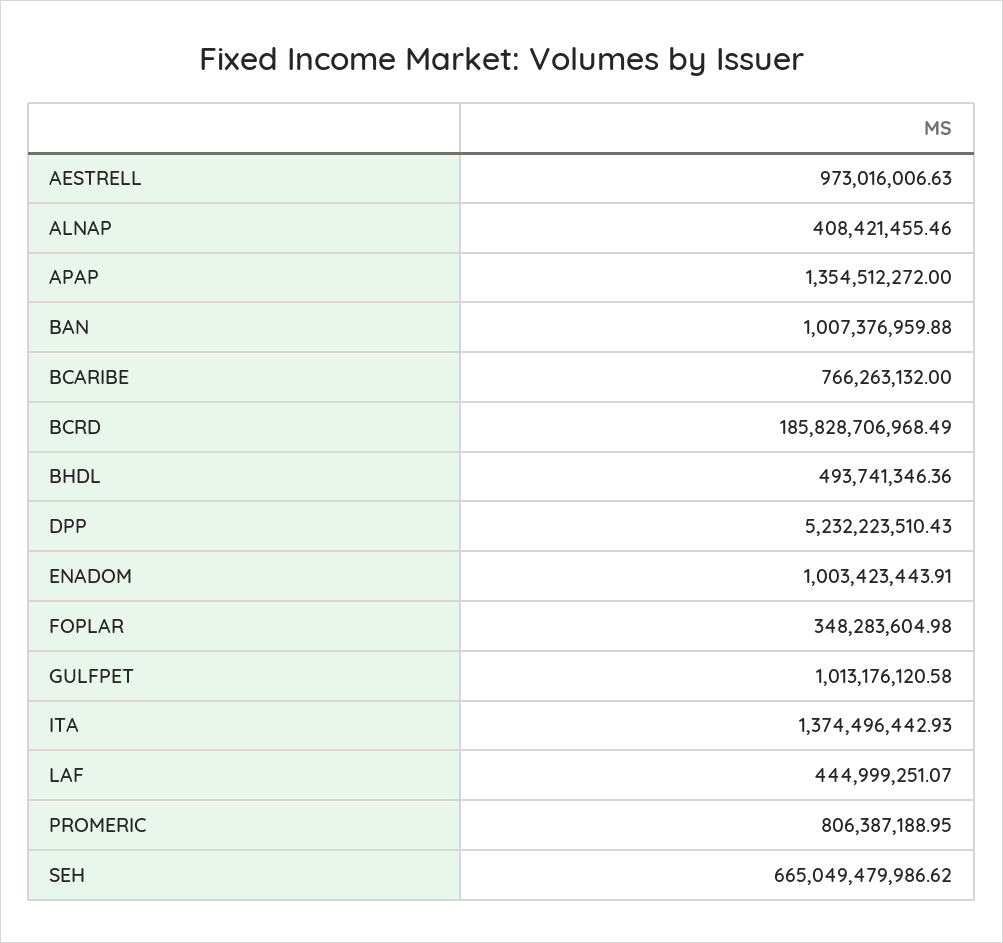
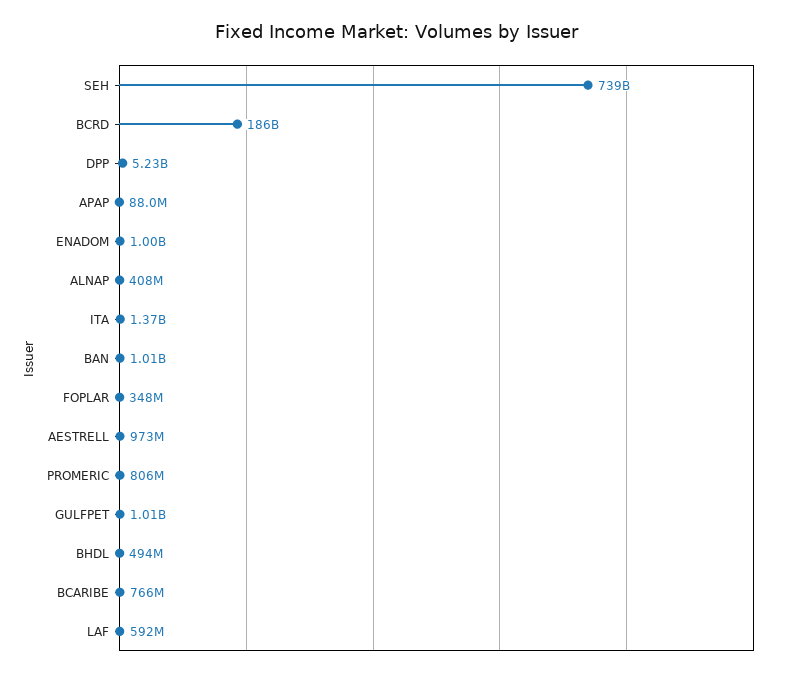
APAP: 1354512272 -> 88000000
LAF: 444999251.07 -> 592000000
SEH: 665049479986.62 -> 739000000000

